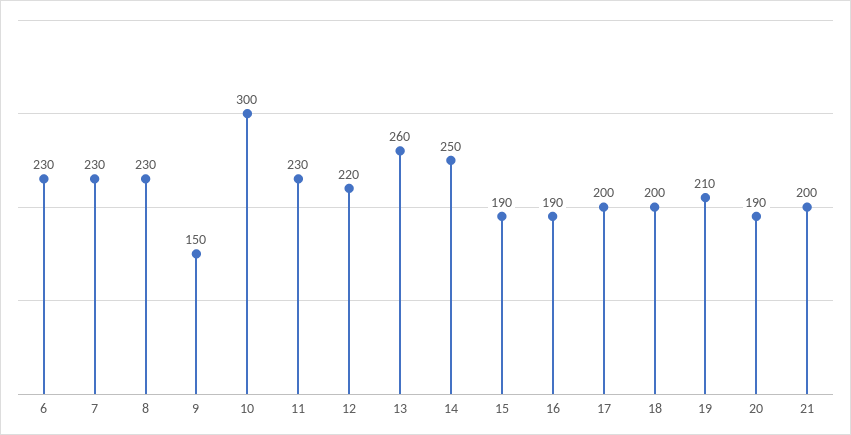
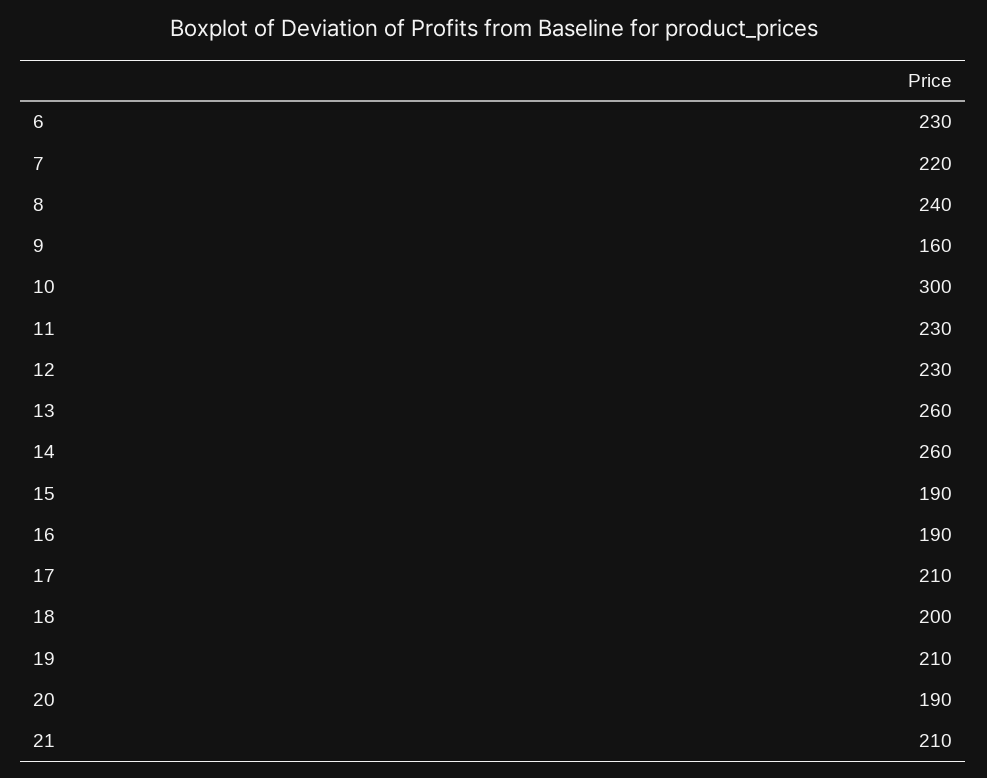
7: 230 -> 220
8: 230 -> 240
9: 150 -> 160
12: 220 -> 230
14: 250 -> 260
17: 200 -> 210
21: 200 -> 210

